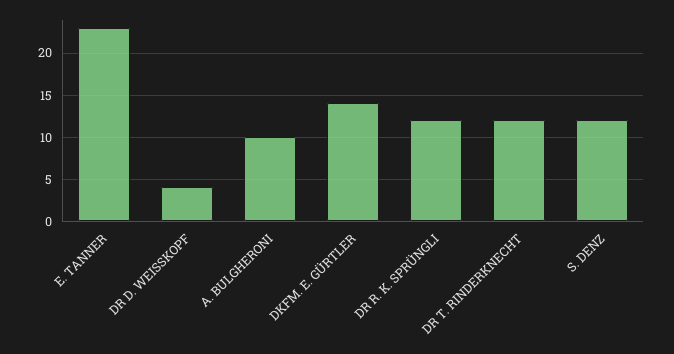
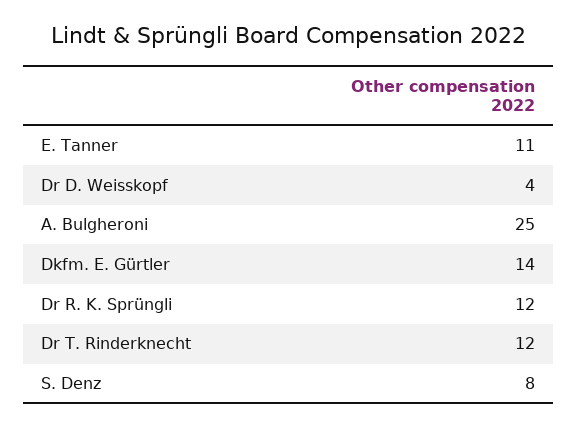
E. TANNER: 23 -> 11
A. BULGHERONI: 10 -> 25
S. DENZ: 12 -> 8

